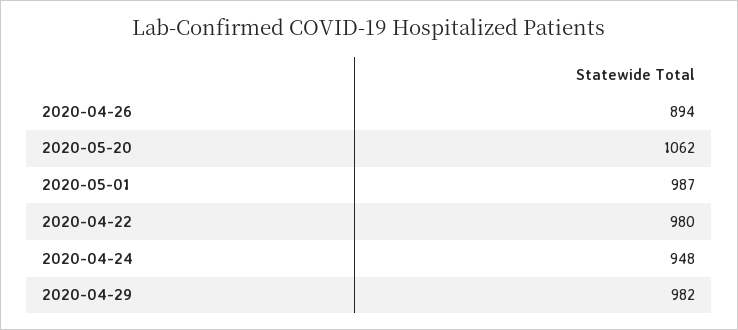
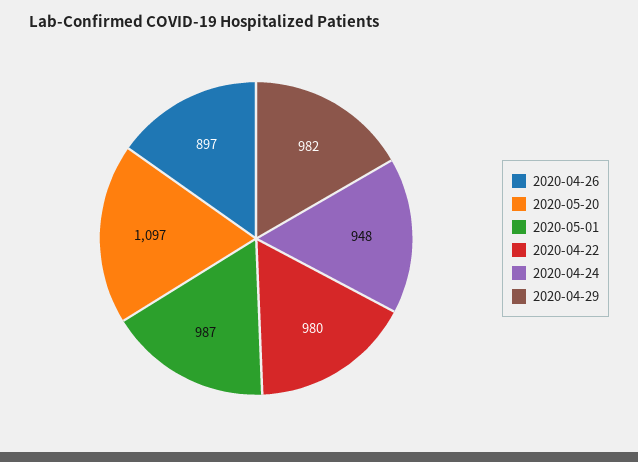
2020-04-26: 894 -> 897
2020-05-20: 1062 -> 1097

